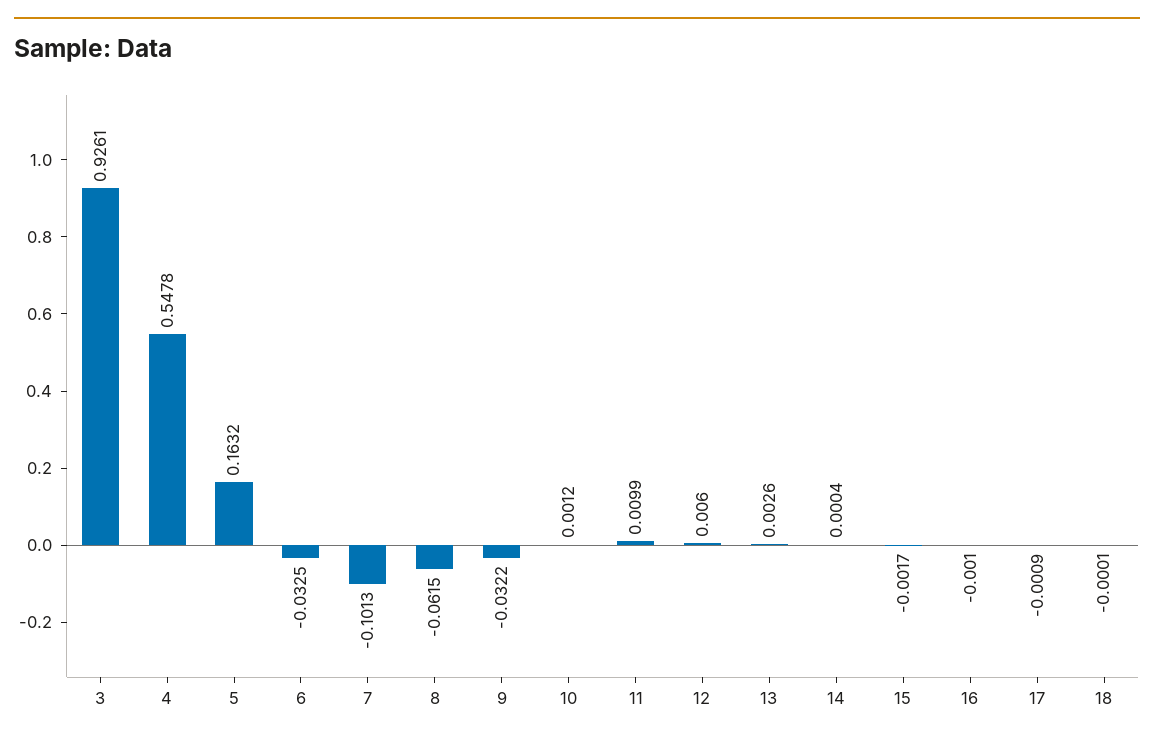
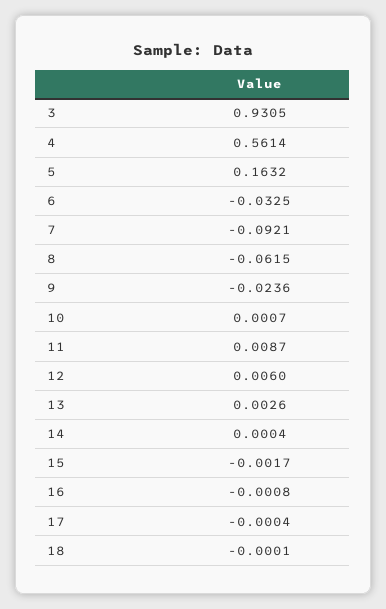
3: 0.9261 -> 0.9305
4: 0.5478 -> 0.5614
7: -0.1013 -> -0.0921
9: -0.0322 -> -0.0236
10: 0.0012 -> 0.0007
11: 0.0099 -> 0.0087
16: -0.001 -> -0.0008
17: -0.0009 -> -0.0004

